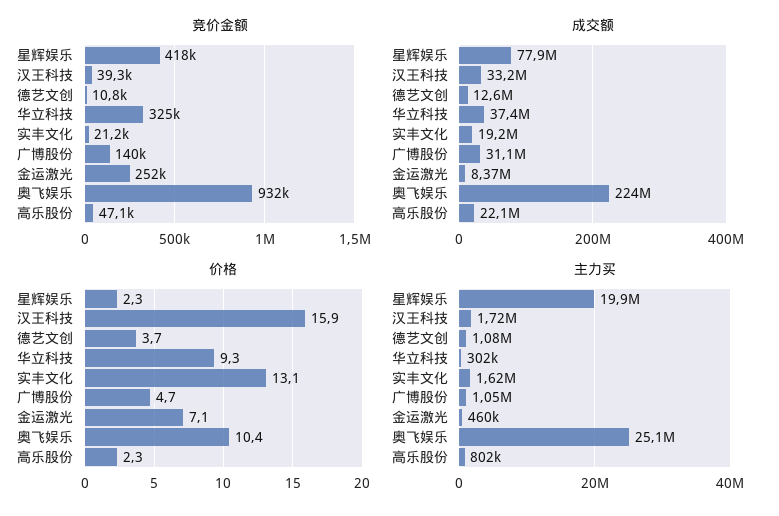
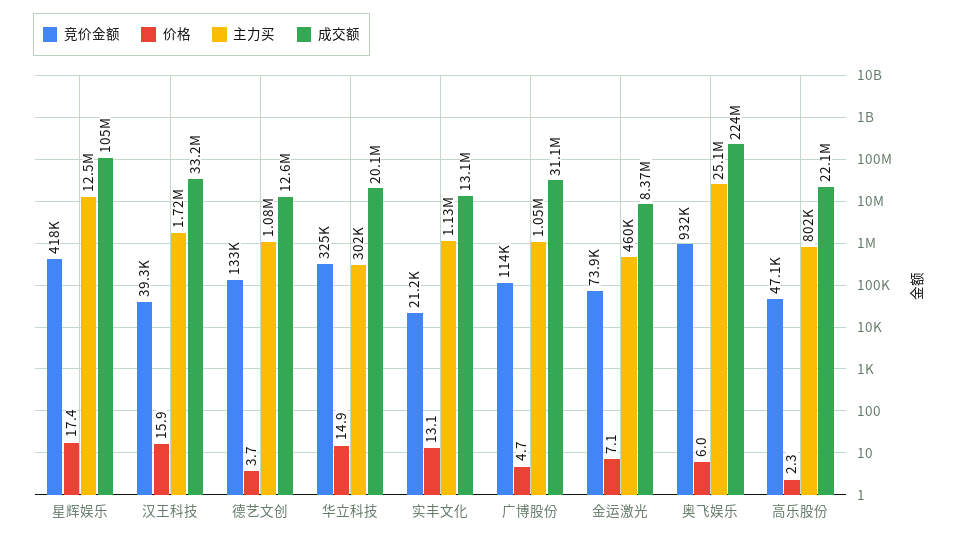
竞价金额, 德艺文创: 10800 -> 133000
竞价金额, 广博股份: 140000 -> 114000
竞价金额, 金运激光: 252000 -> 73900
成交额, 星辉娱乐: 77900000 -> 105000000
成交额, 华立科技: 37400000 -> 20100000
成交额, 实丰文化: 19200000 -> 13100000
价格, 星辉娱乐: 2.3 -> 17.4
价格, 华立科技: 9.3 -> 14.9
价格, 奥飞娱乐: 10.4 -> 6
主力买, 星辉娱乐: 19900000 -> 12500000
主力买, 实丰文化: 1620000 -> 1130000

